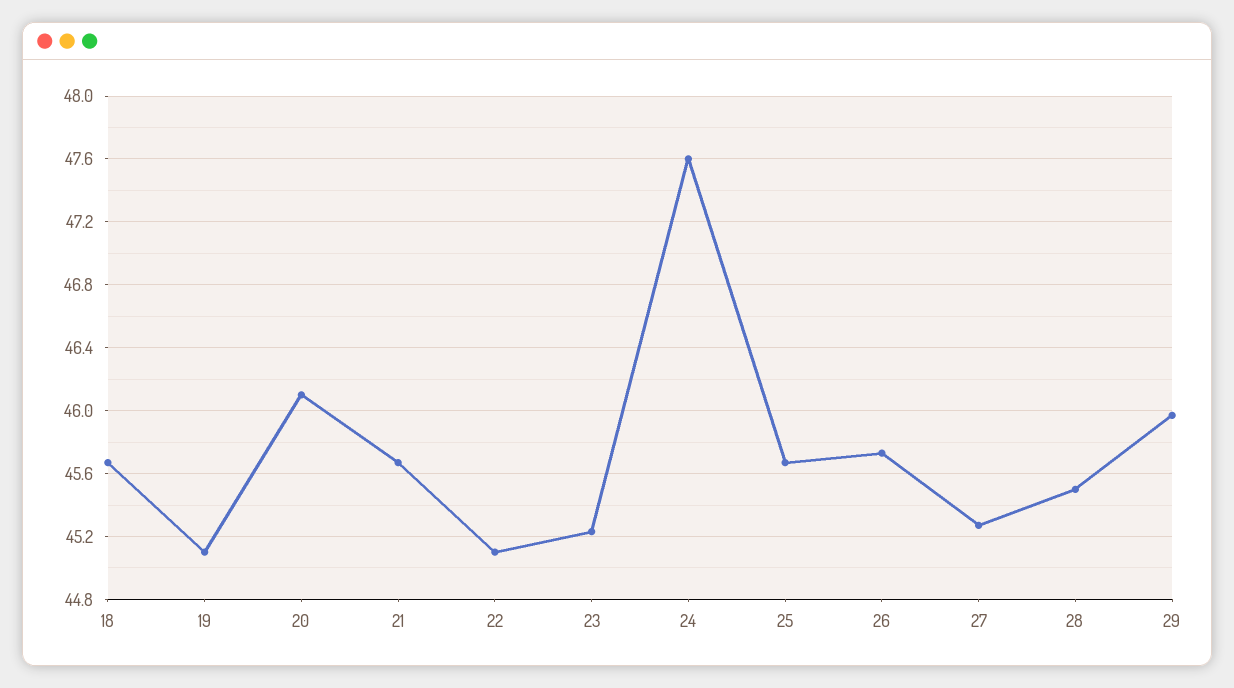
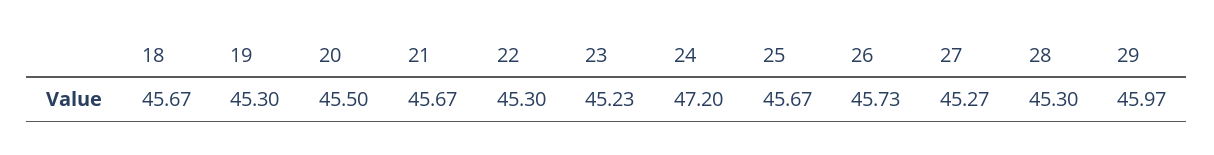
19: 45.1 -> 45.3
20: 46.1 -> 45.5
22: 45.1 -> 45.3
24: 47.6 -> 47.2
28: 45.5 -> 45.3

